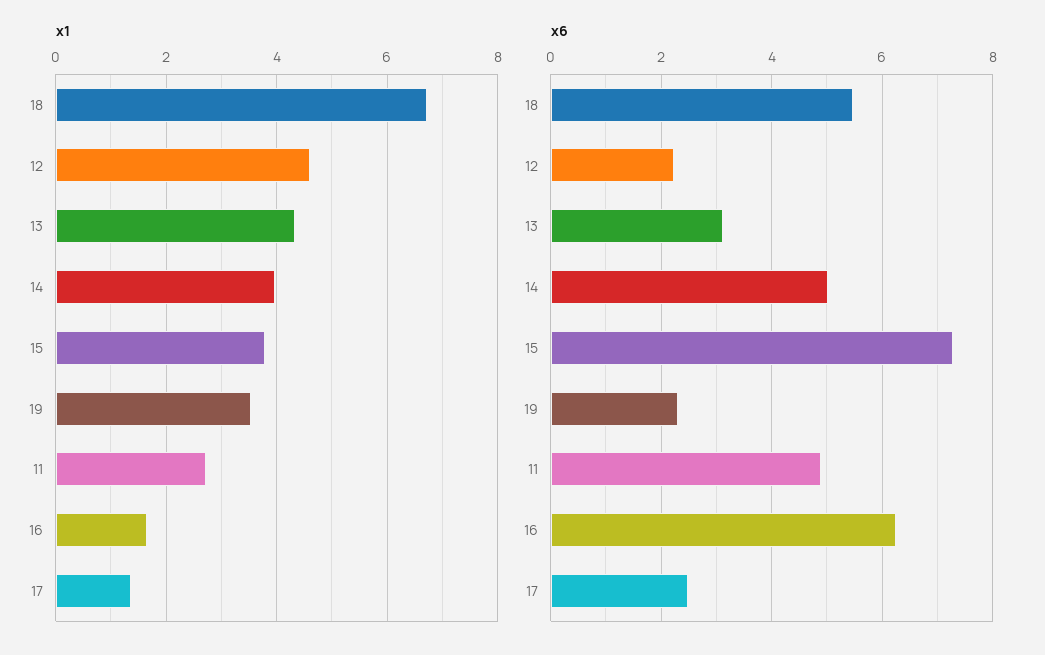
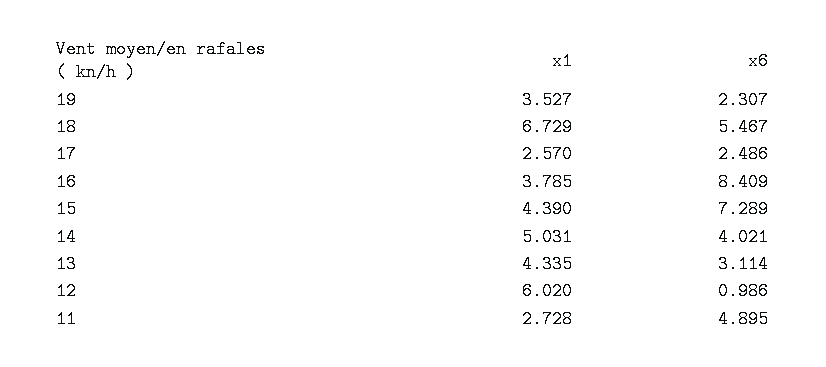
x1, 12: 4.6 -> 6.02
x1, 14: 4 -> 5.031
x1, 15: 3.8 -> 4.39
x1, 16: 1.6 -> 3.785
x1, 17: 1.4 -> 2.57
x6, 12: 2.2 -> 0.986
x6, 14: 5 -> 4.021
x6, 16: 6.2 -> 8.409

